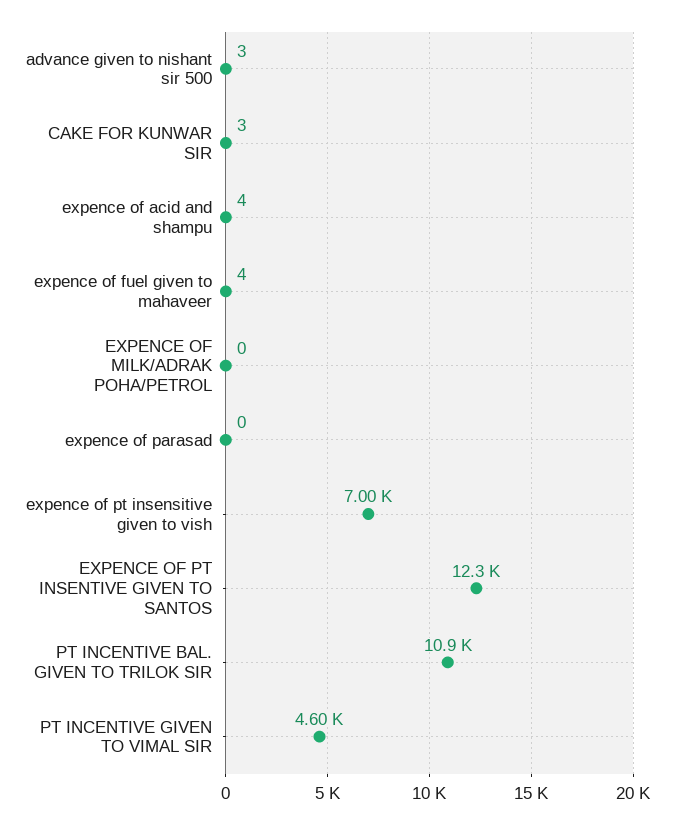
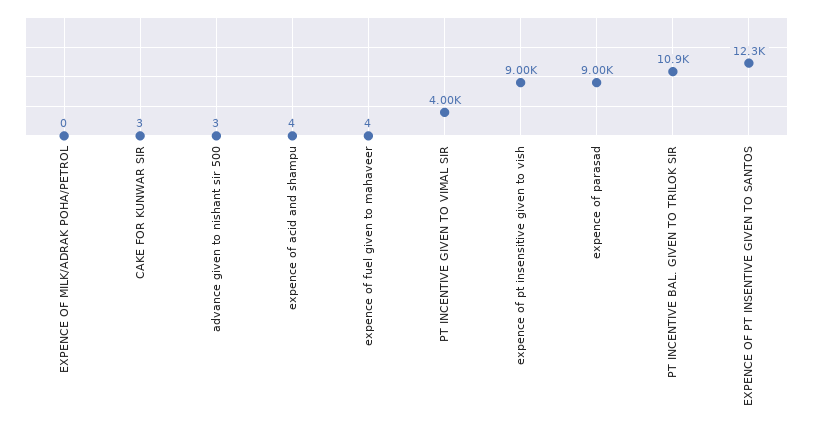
expence of parasad: 0 -> 9000
expence of pt insensitive given to vish: 7000 -> 9000
PT INCENTIVE GIVEN TO VIMAL SIR: 4600 -> 4000

